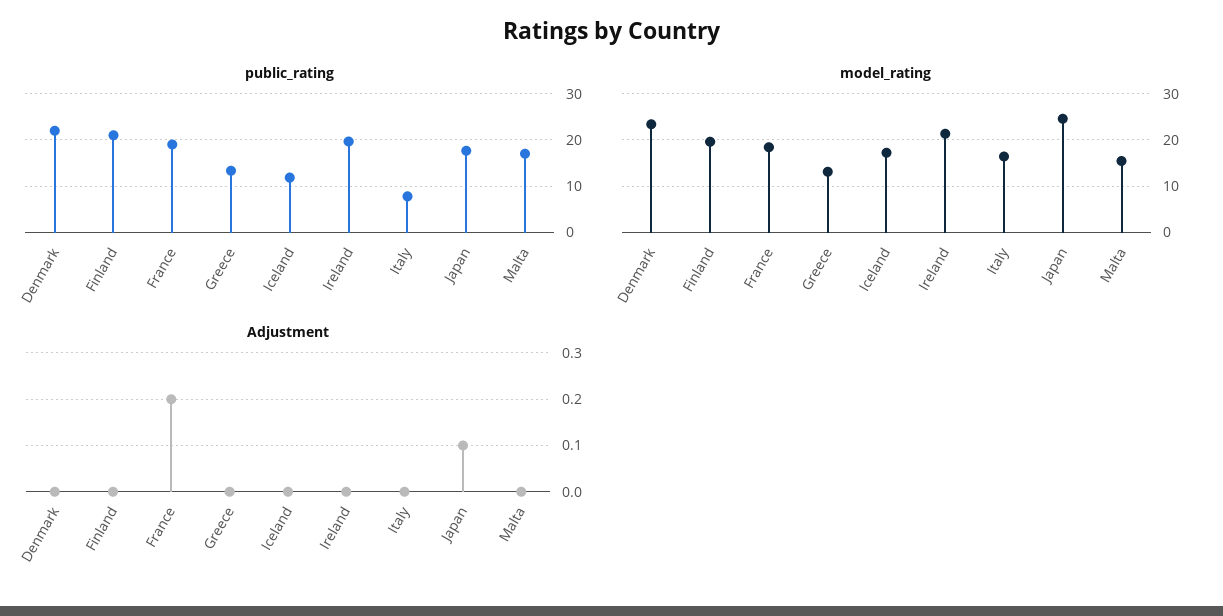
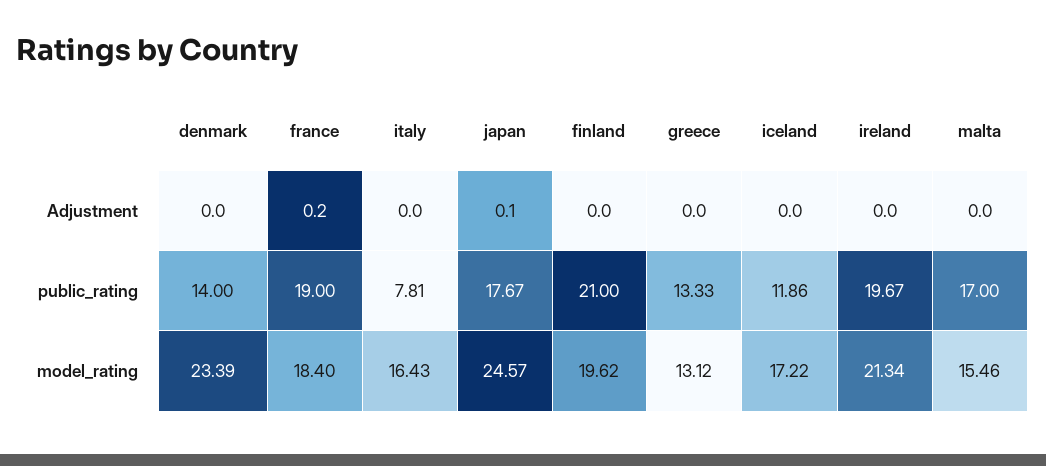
public_rating, Denmark: 22 -> 14

